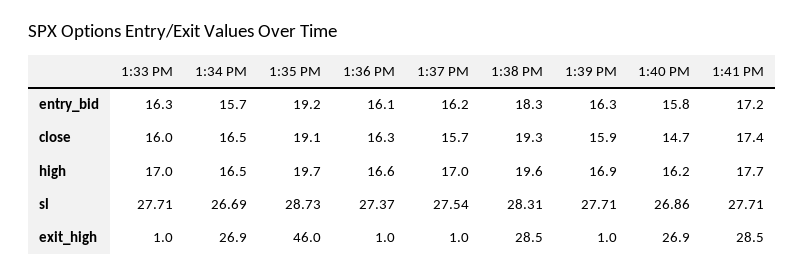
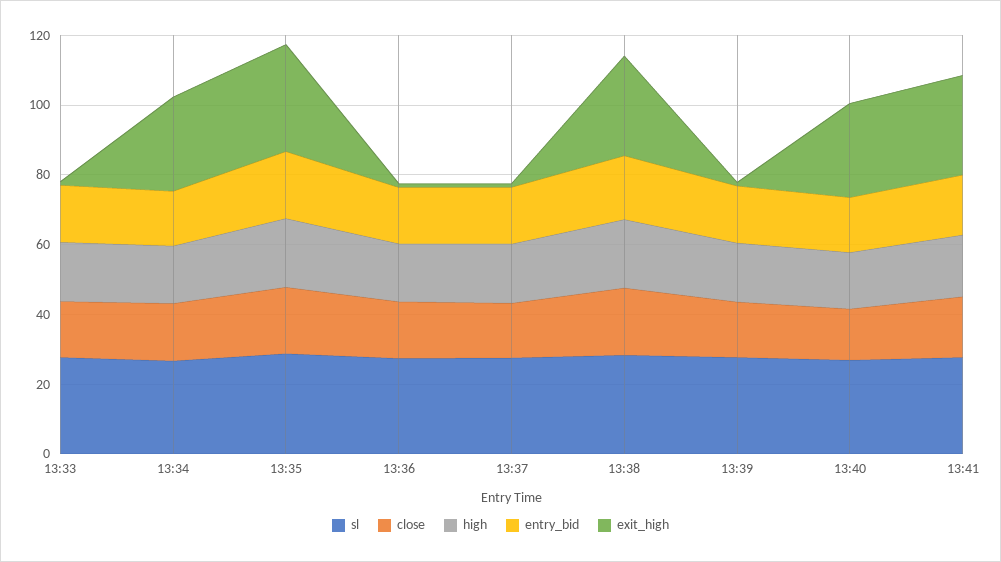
exit_high, 1:35 PM: 46 -> 30

